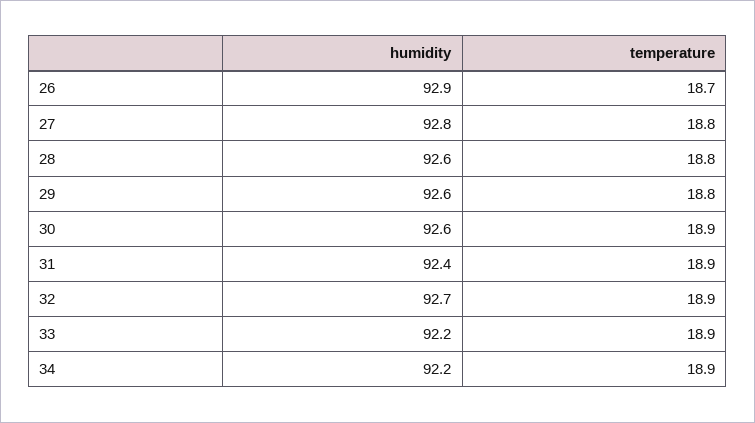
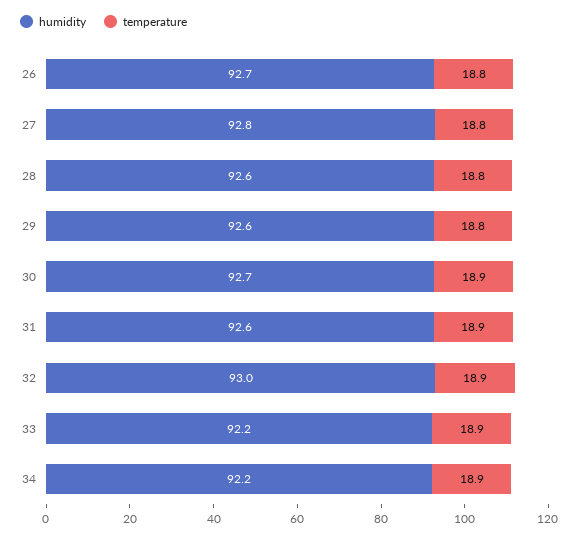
humidity, 26: 92.9 -> 92.7
temperature, 26: 18.7 -> 18.8
humidity, 30: 92.6 -> 92.7
humidity, 31: 92.4 -> 92.6
humidity, 32: 92.7 -> 93

